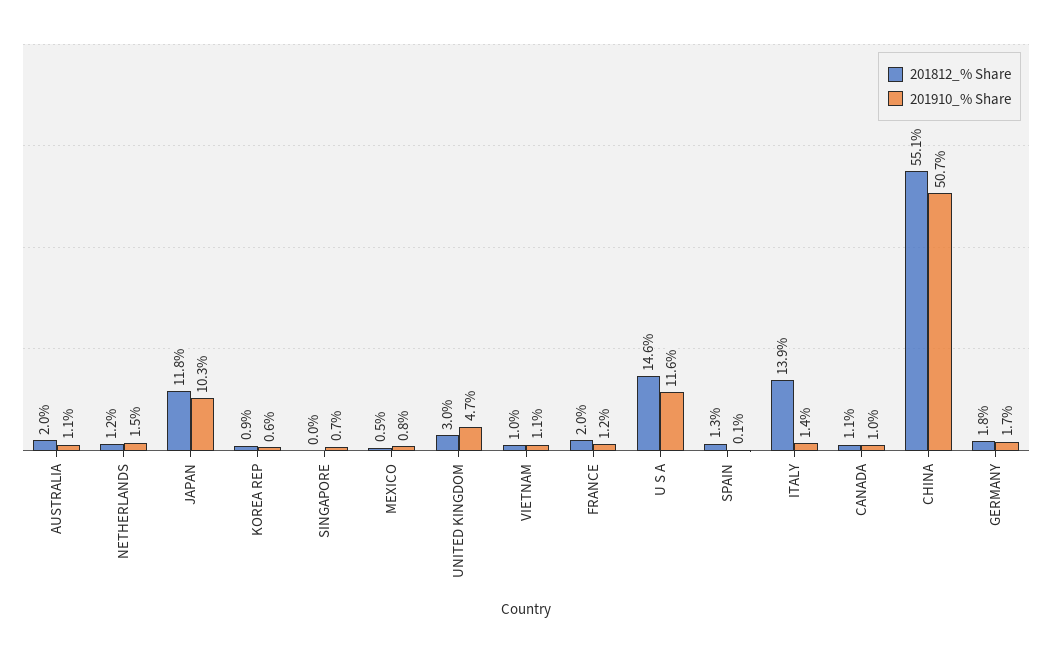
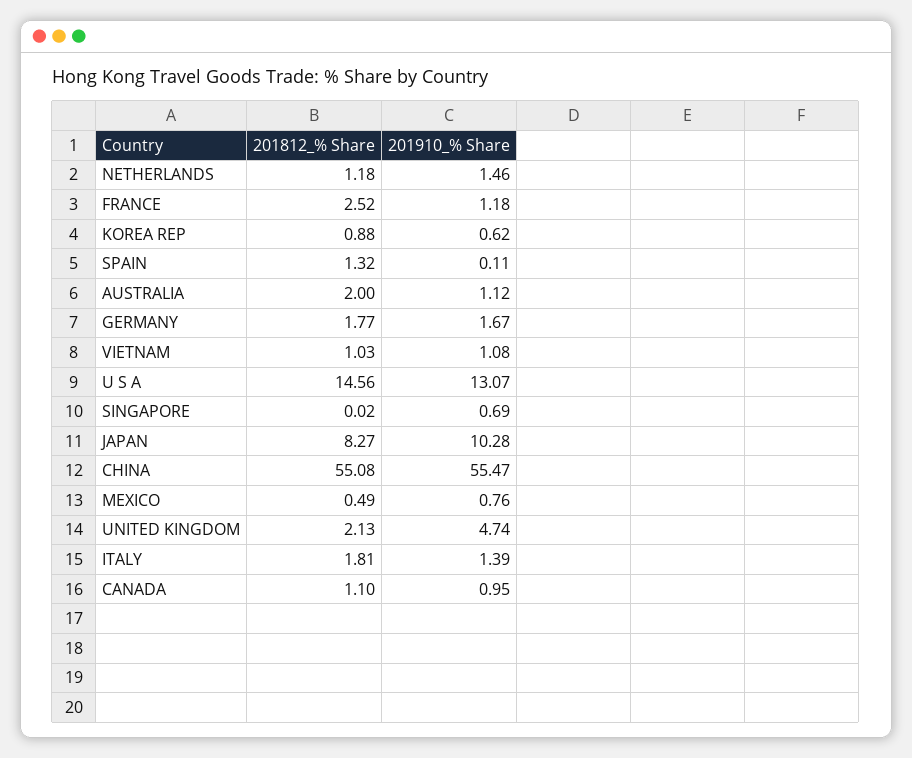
201812_% Share, JAPAN: 11.8 -> 8.27
201812_% Share, UNITED KINGDOM: 3 -> 2.13
201812_% Share, FRANCE: 2 -> 2.52
201910_% Share, U S A: 11.6 -> 13.07
201812_% Share, ITALY: 13.9 -> 1.81
201910_% Share, CHINA: 50.7 -> 55.47

